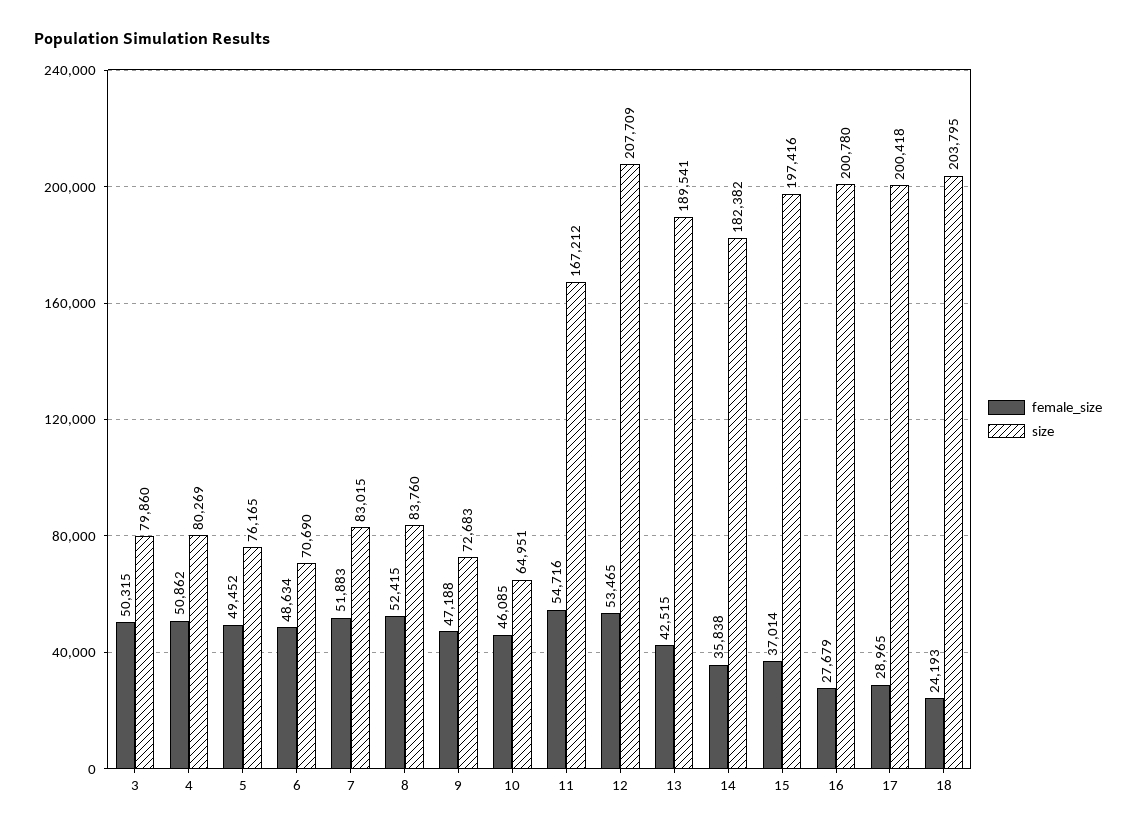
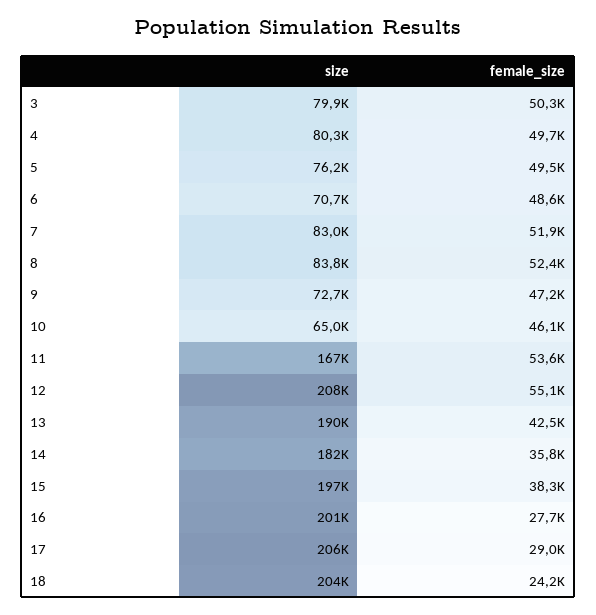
female_size, 4: 50862 -> 49700
female_size, 11: 54716 -> 53600
female_size, 12: 53465 -> 55100
female_size, 15: 37014 -> 38300
size, 17: 200418 -> 206000

